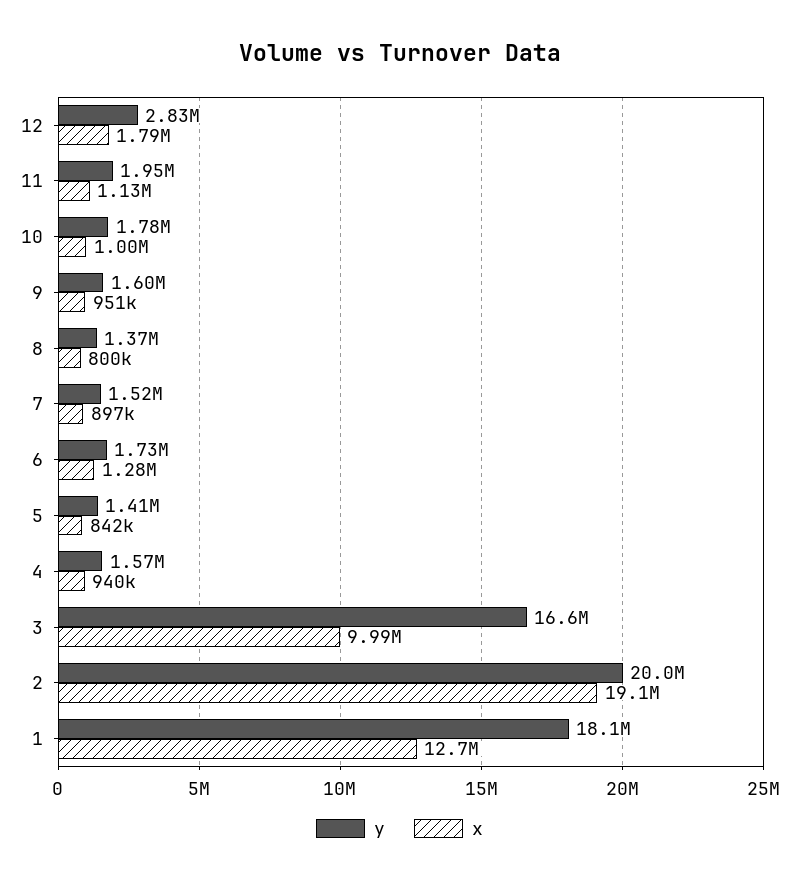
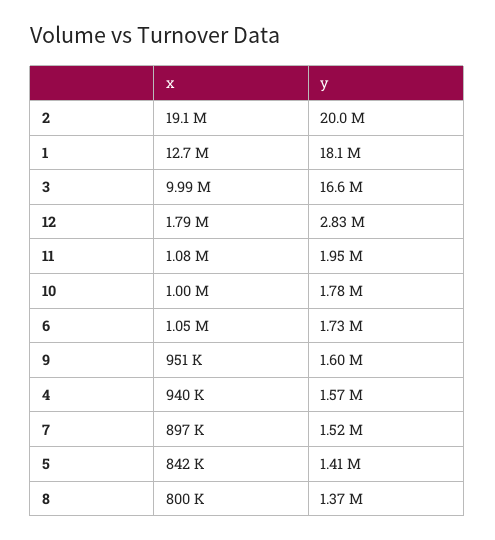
x, 11: 1130000 -> 1080000
x, 6: 1280000 -> 1050000

